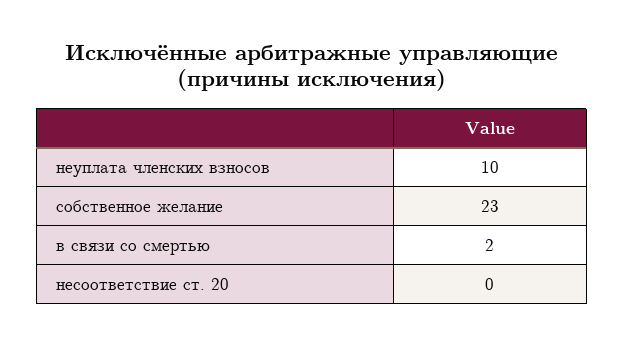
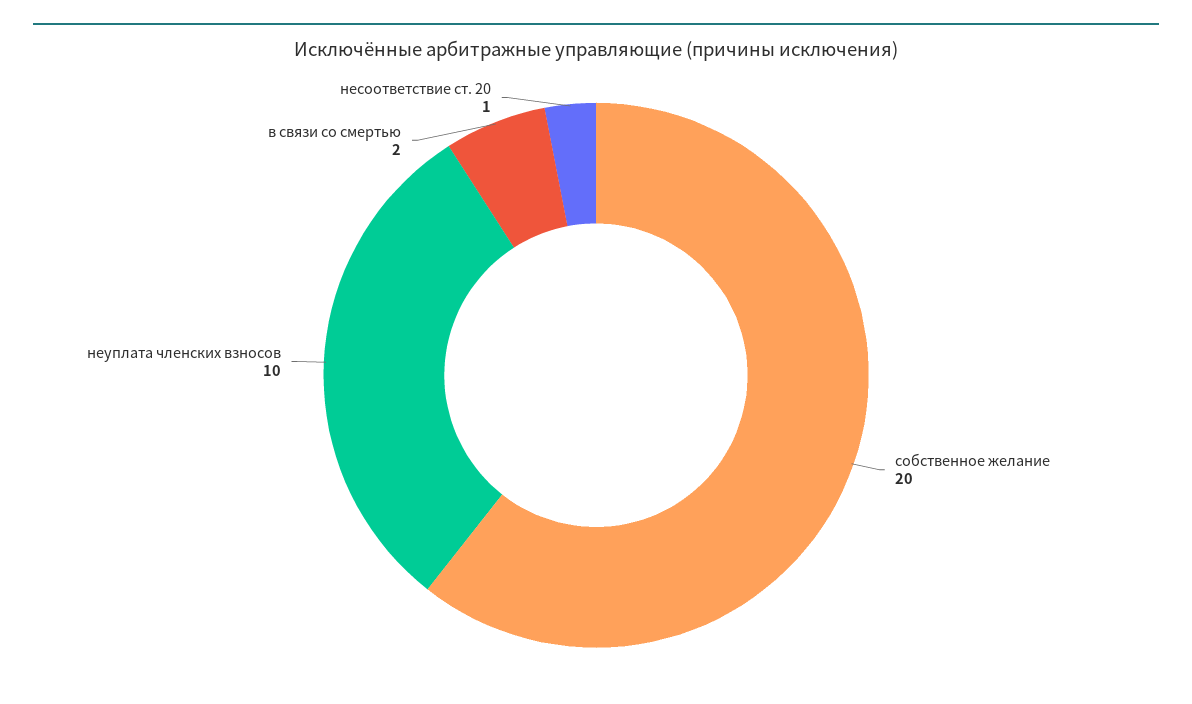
собственное желание: 23 -> 20
несоответствие ст. 20: 0 -> 1

